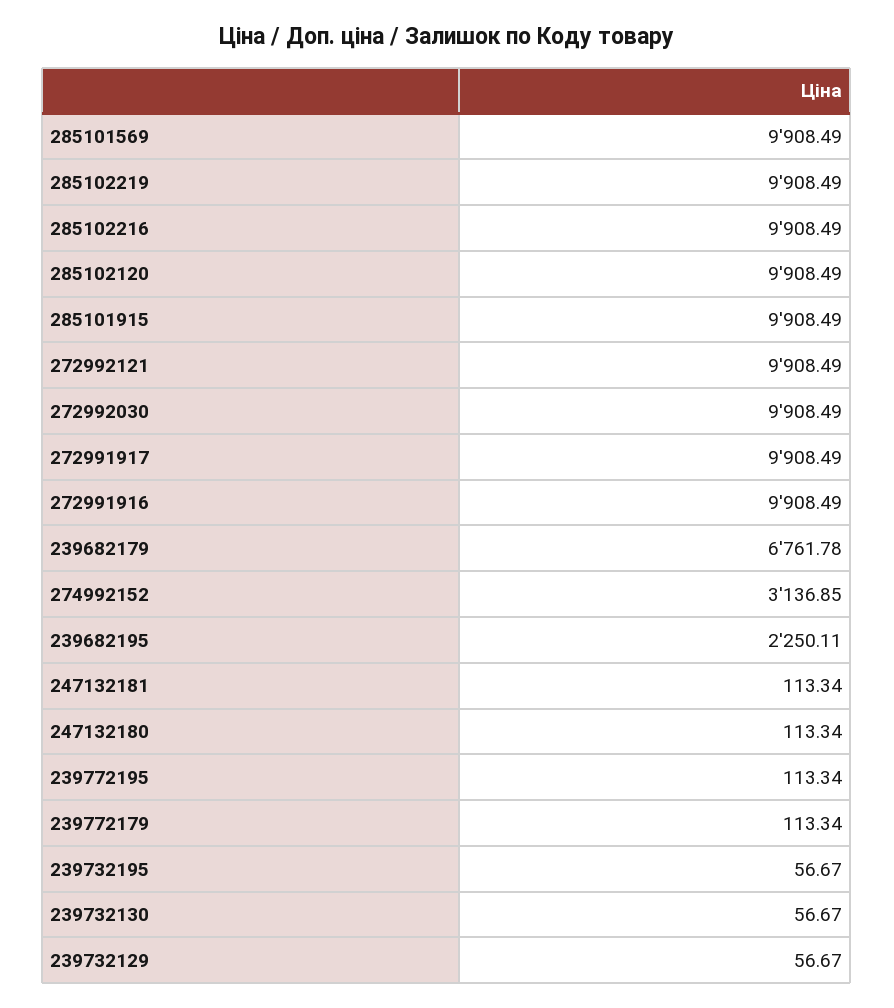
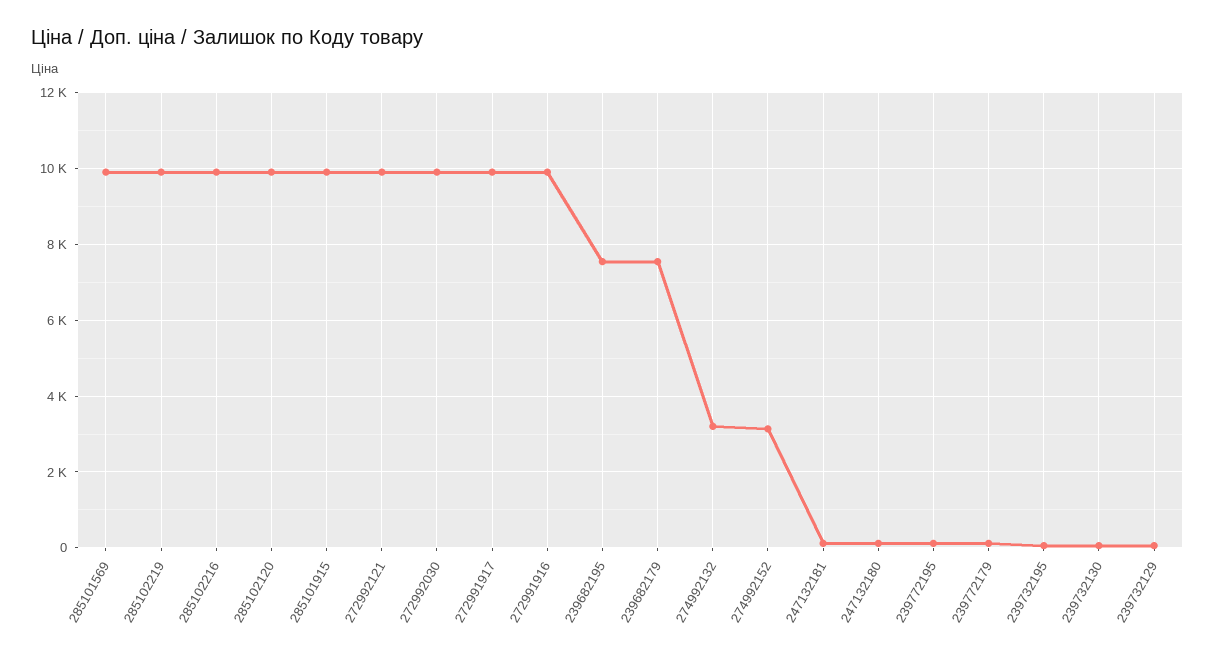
239682179: 6761.78 -> 7600
239682195: 2250.11 -> 7600
274992132: none -> 3200

